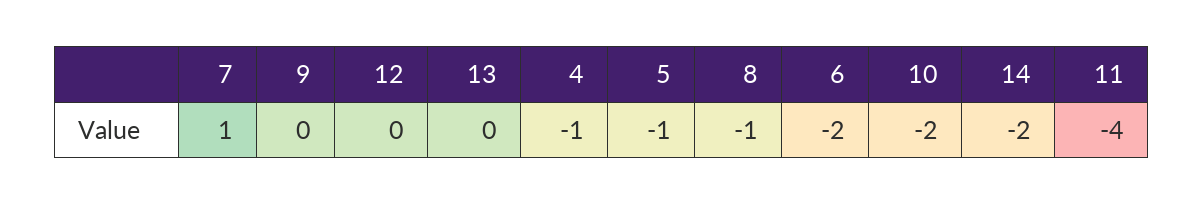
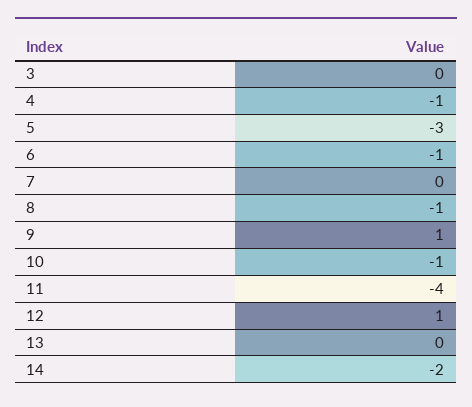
7: 1 -> 0
9: 0 -> 1
12: 0 -> 1
5: -1 -> -3
6: -2 -> -1
10: -2 -> -1
3: none -> 0

